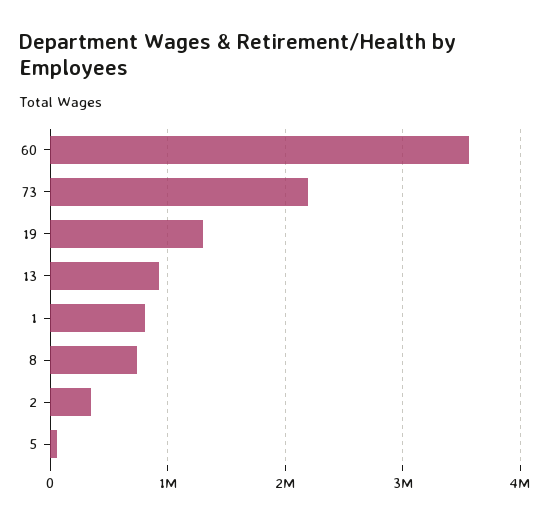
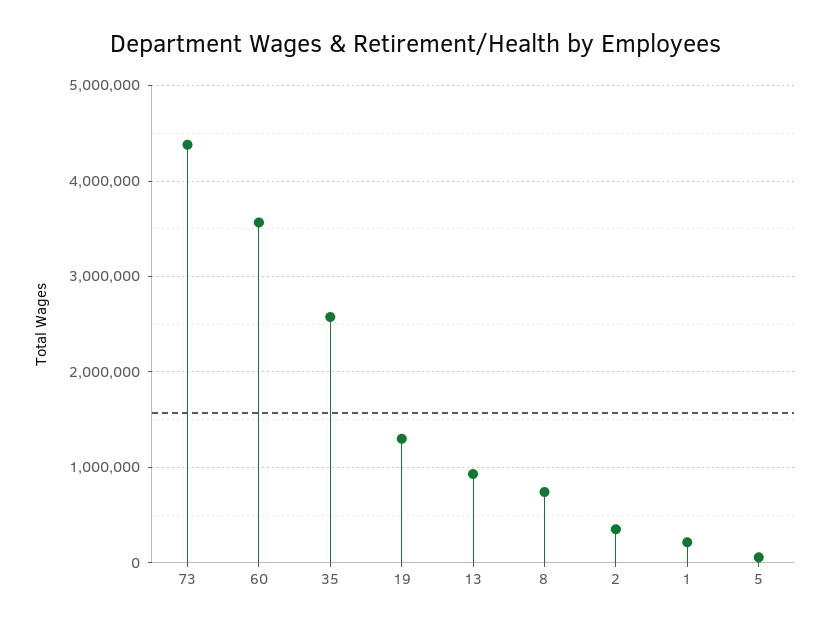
73: 2200000 -> 4400000
1: 800000 -> 200000
35: none -> 2600000

